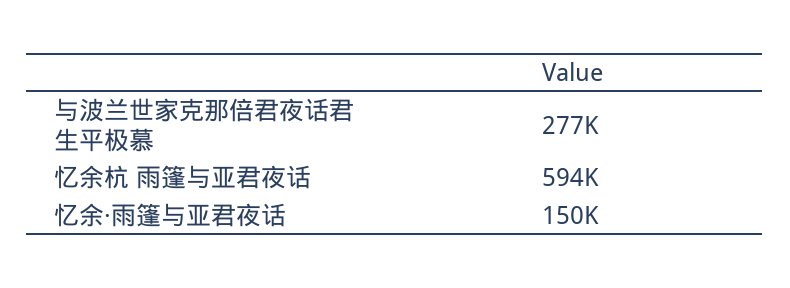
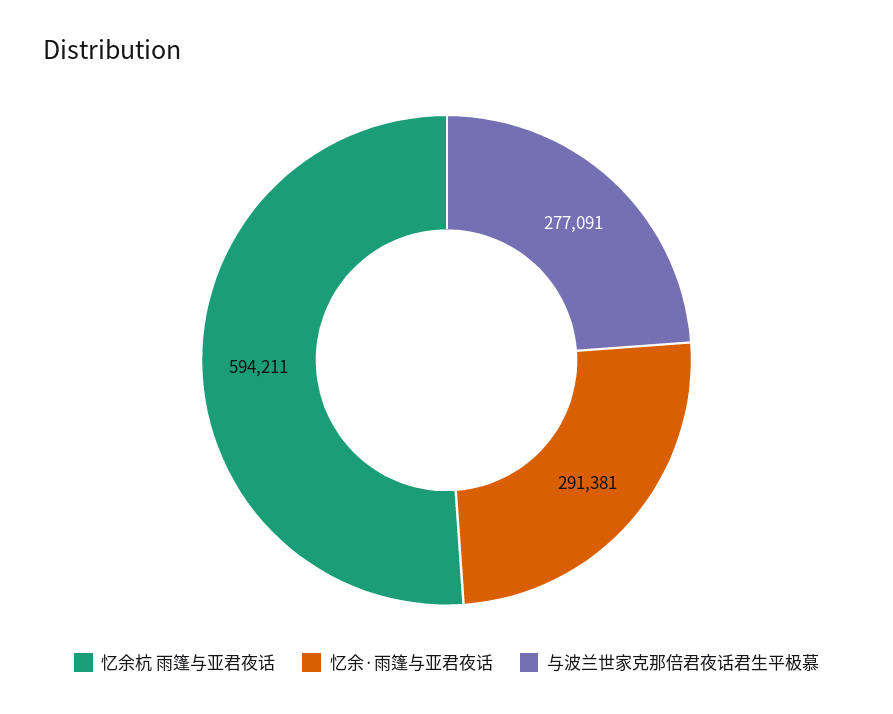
忆余·雨篷与亚君夜话: 150000 -> 291381

